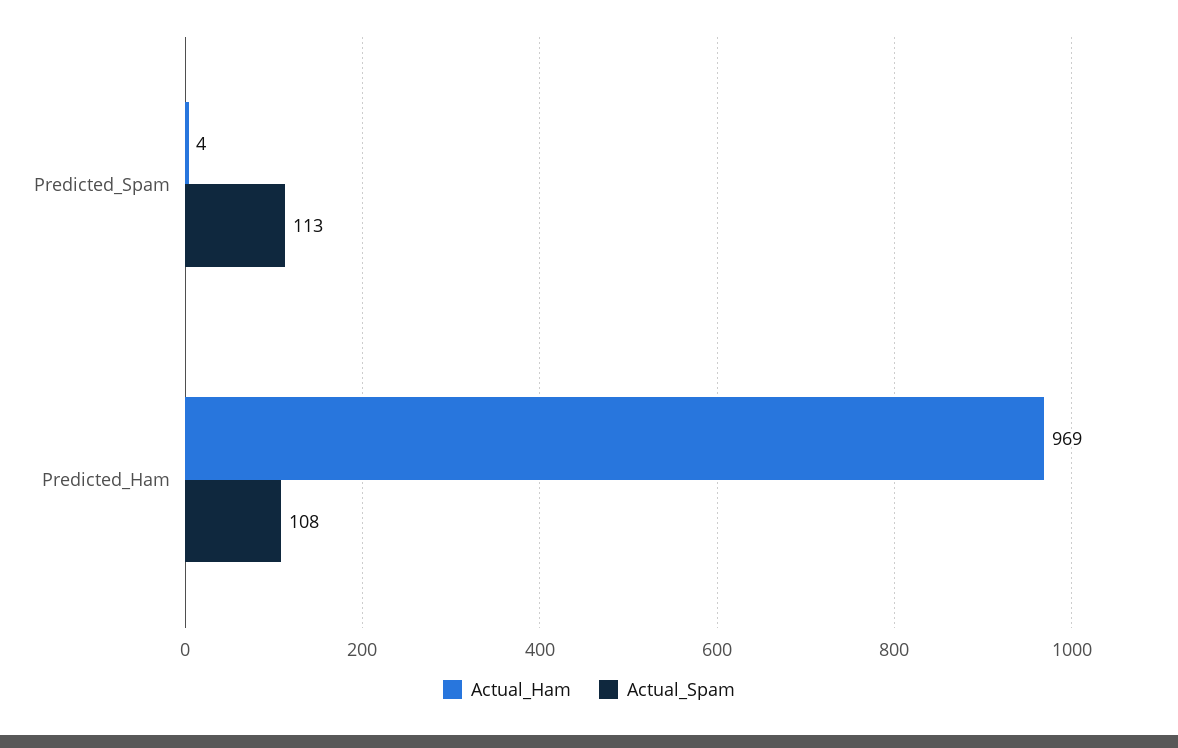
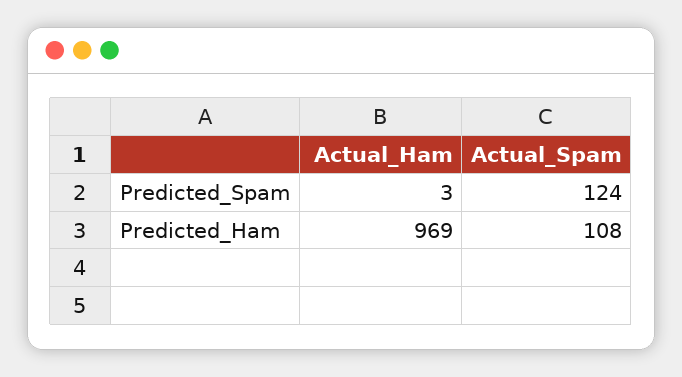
Actual_Ham, Predicted_Spam: 4 -> 3
Actual_Spam, Predicted_Spam: 113 -> 124

